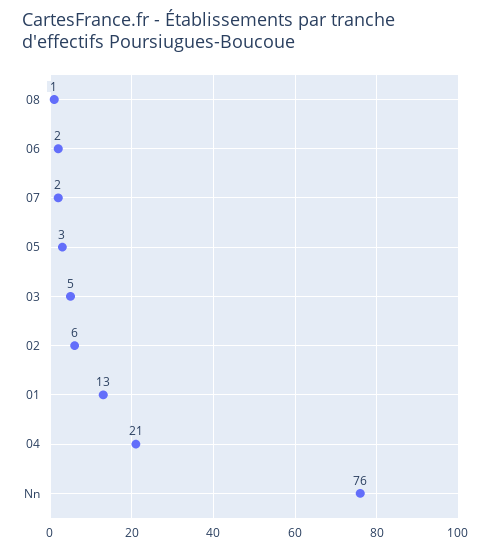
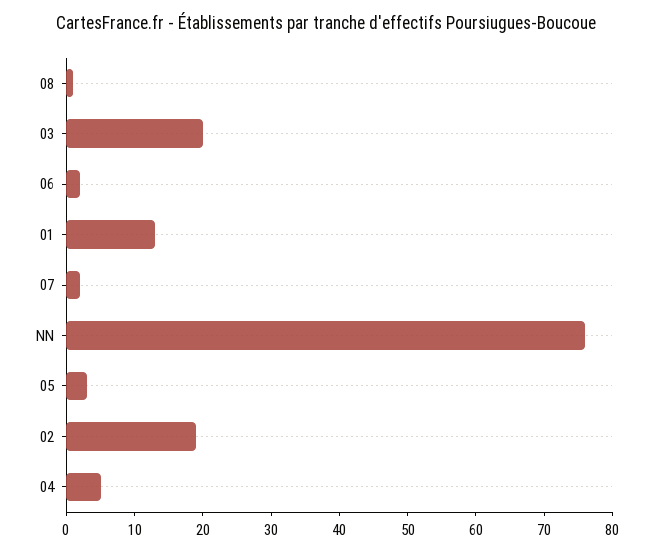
03: 5 -> 20
02: 6 -> 20
04: 21 -> 5

